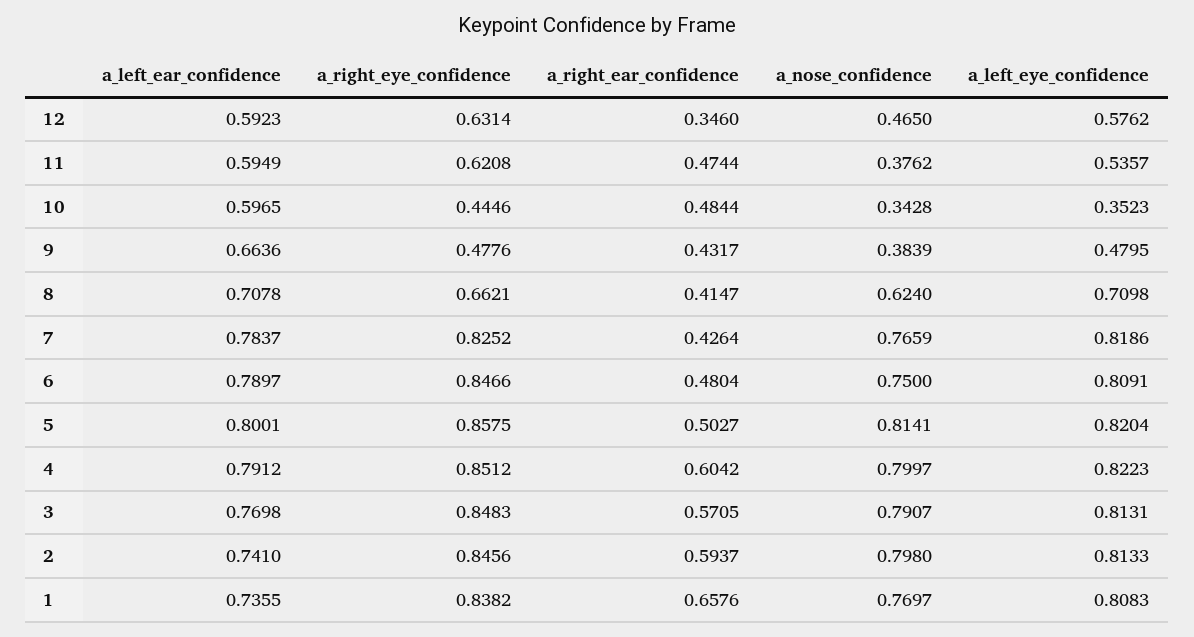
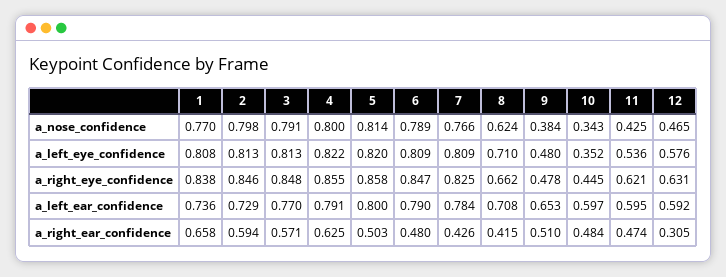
a_right_ear_confidence, 12: 0.346 -> 0.305
a_nose_confidence, 11: 0.3762 -> 0.425
a_left_ear_confidence, 9: 0.6636 -> 0.653
a_right_ear_confidence, 9: 0.4317 -> 0.51
a_left_eye_confidence, 7: 0.8186 -> 0.809
a_nose_confidence, 6: 0.75 -> 0.789
a_right_eye_confidence, 4: 0.8512 -> 0.855
a_right_ear_confidence, 4: 0.6042 -> 0.625
a_left_ear_confidence, 2: 0.741 -> 0.729

